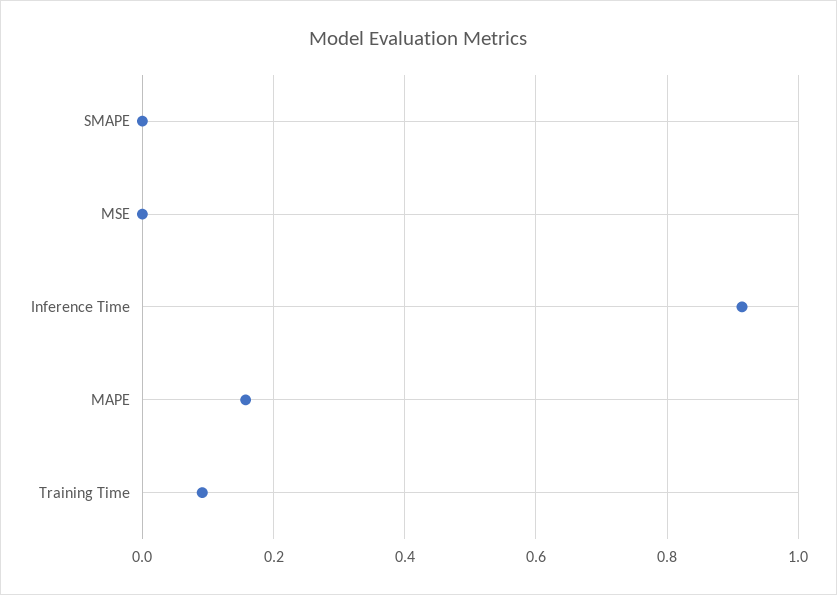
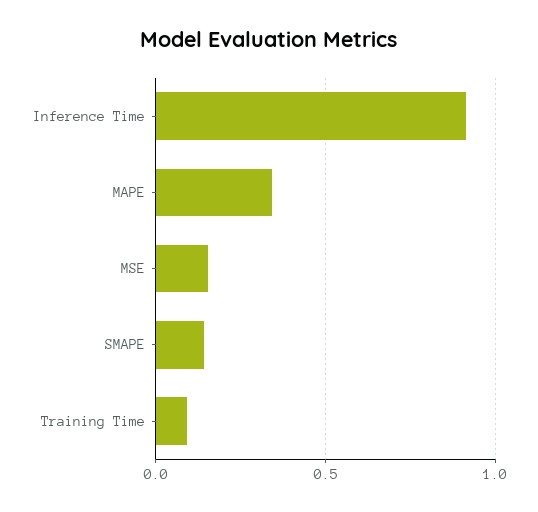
SMAPE: 0 -> 0.15
MSE: 0 -> 0.15
MAPE: 0.16 -> 0.35

